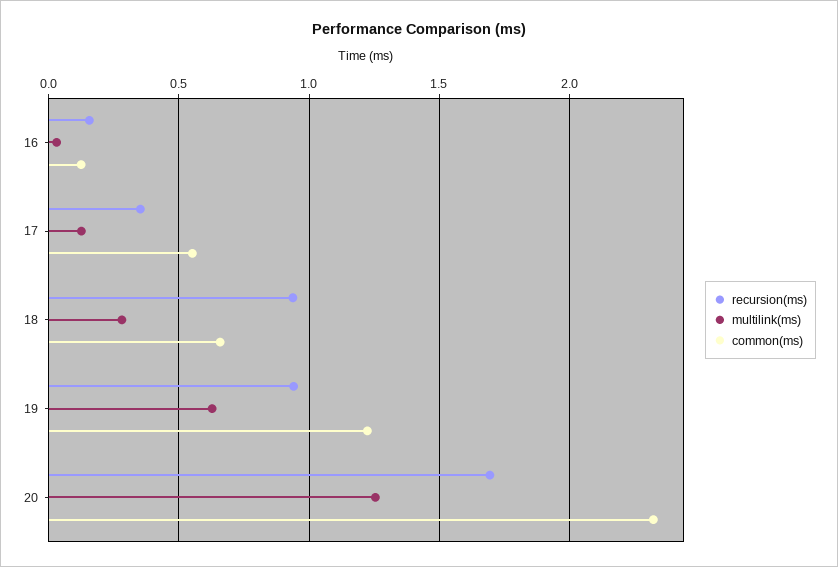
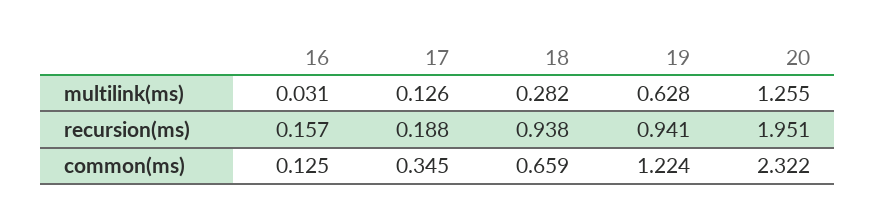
recursion(ms), 17: 0.35 -> 0.188
common(ms), 17: 0.55 -> 0.345
recursion(ms), 20: 1.7 -> 1.951

